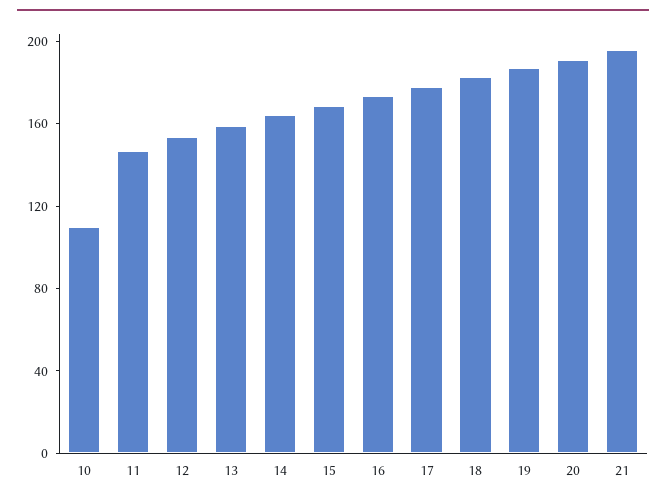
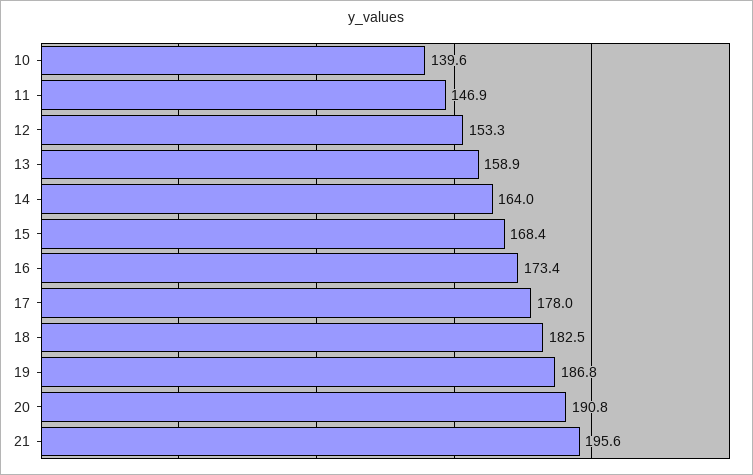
10: 110 -> 139.6

